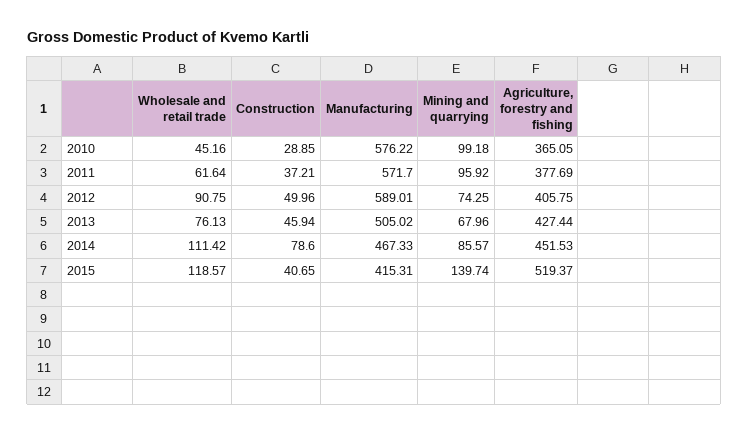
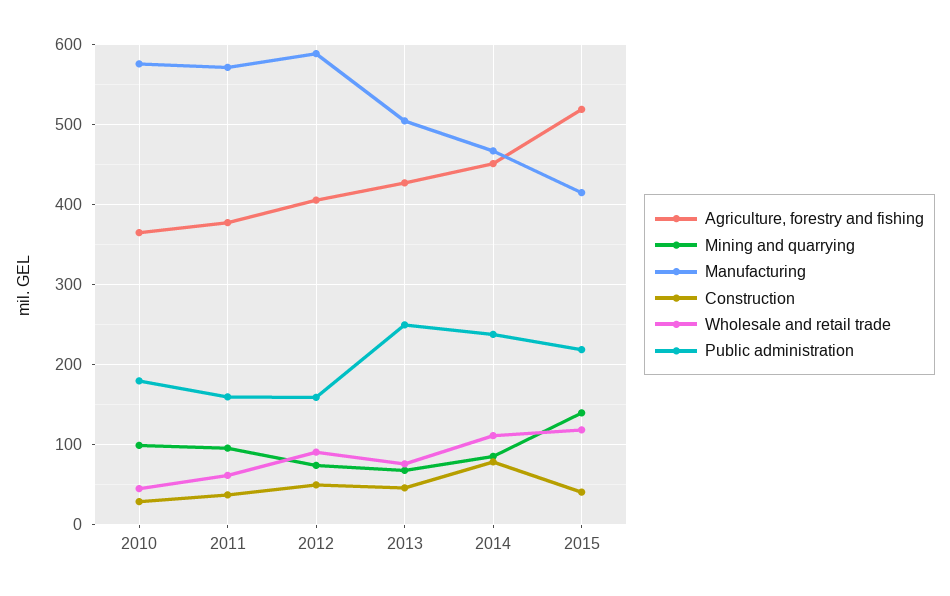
Public administration, 2010: none -> 180
Public administration, 2011: none -> 160
Public administration, 2012: none -> 160
Public administration, 2013: none -> 250
Public administration, 2014: none -> 240
Public administration, 2015: none -> 220

